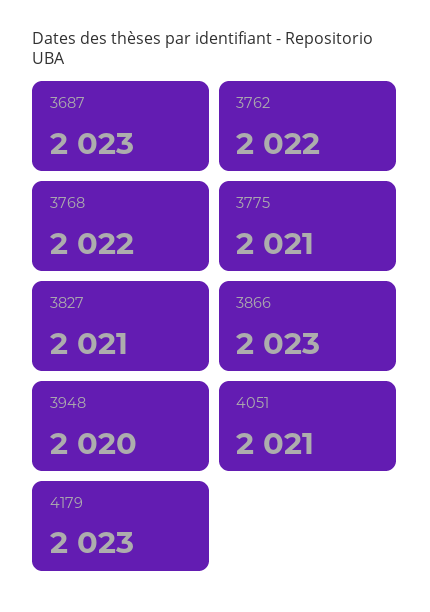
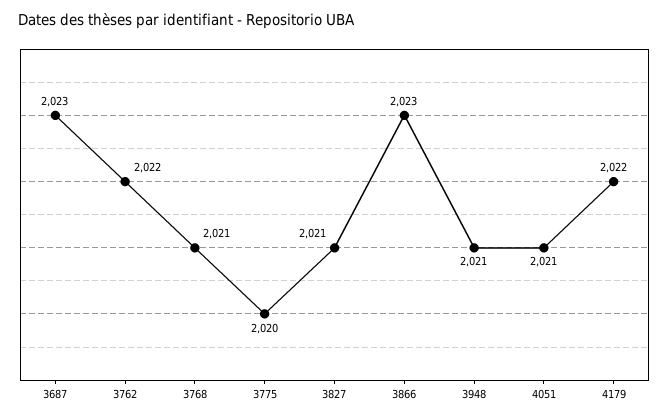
3768: 2022 -> 2021
3775: 2021 -> 2020
3948: 2020 -> 2021
4179: 2023 -> 2022

